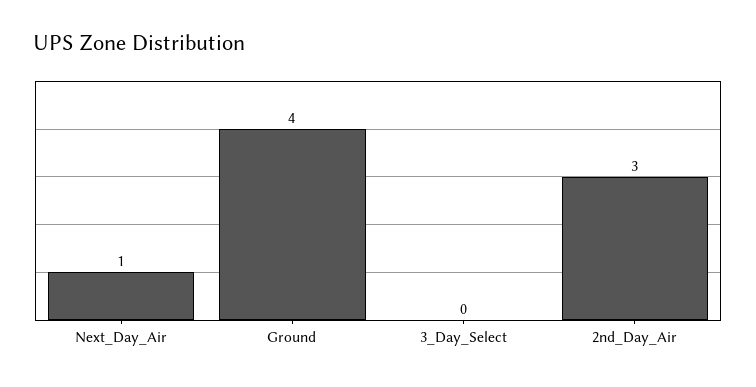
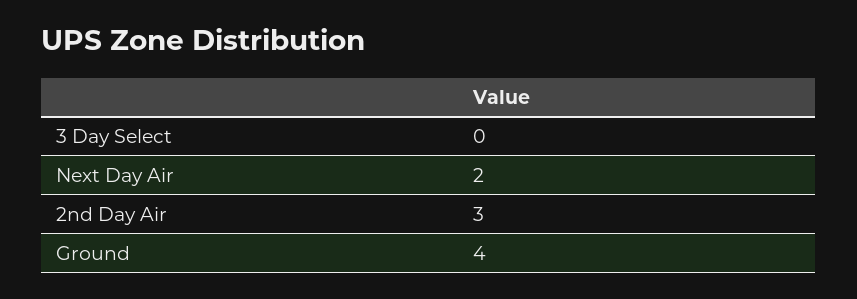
Next_Day_Air: 1 -> 2

